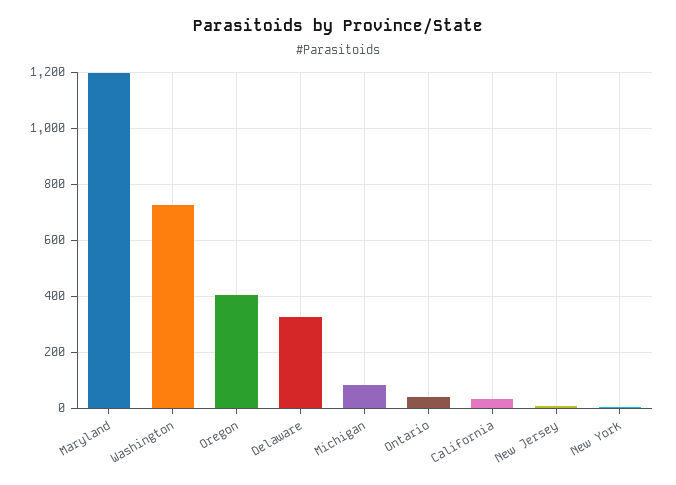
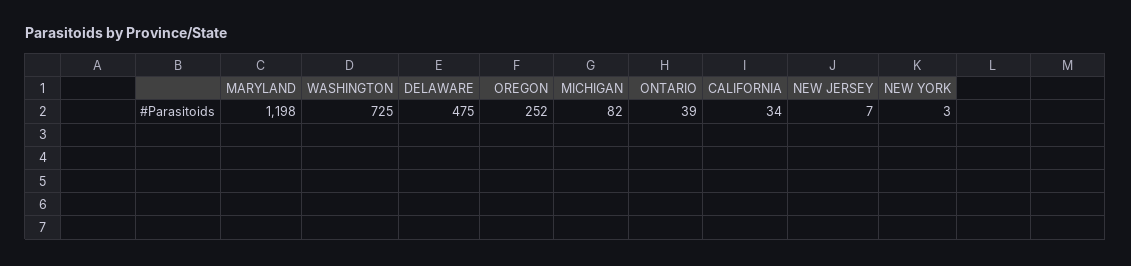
Oregon: 400 -> 252
Delaware: 325 -> 475

